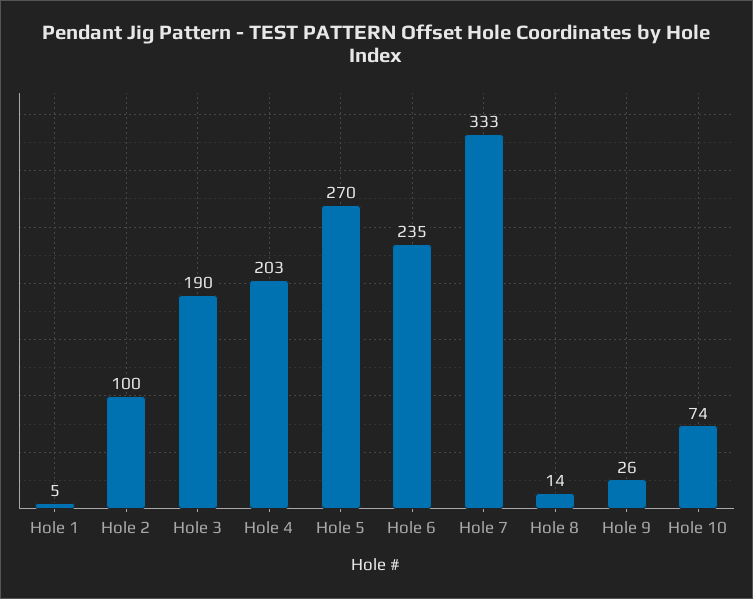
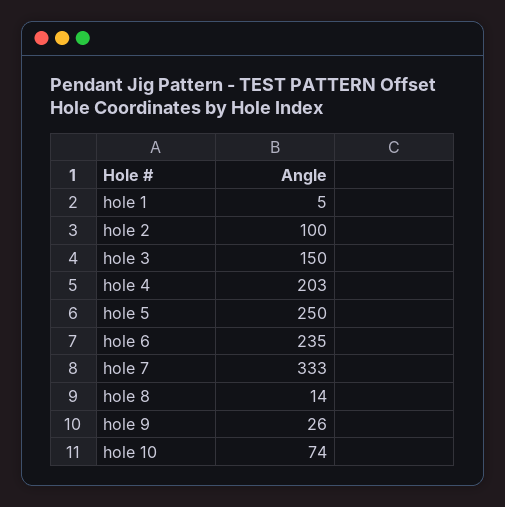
Hole 3: 190 -> 150
Hole 5: 270 -> 250

